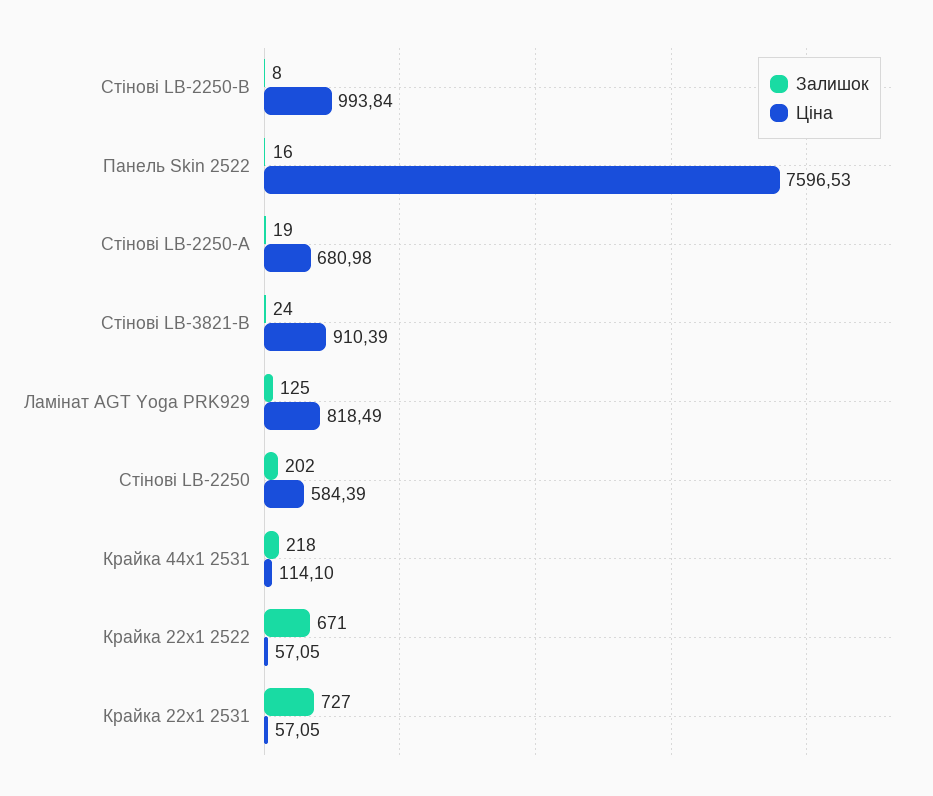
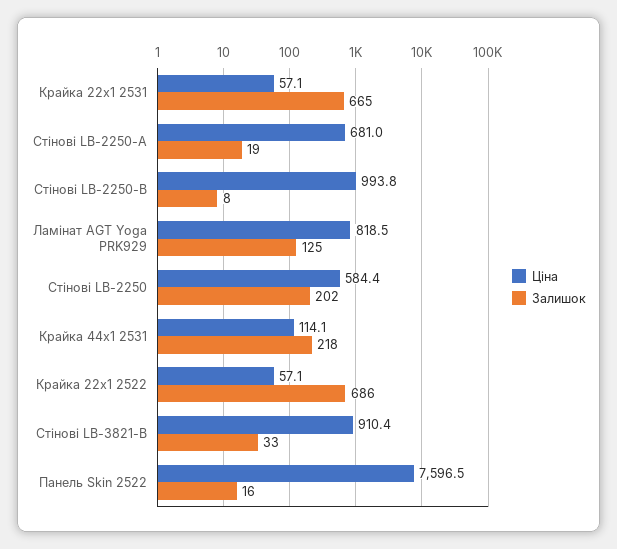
Залишок, Стінові LB-3821-В: 24 -> 33
Залишок, Крайка 22x1 2522: 671 -> 686
Залишок, Крайка 22x1 2531: 727 -> 665

